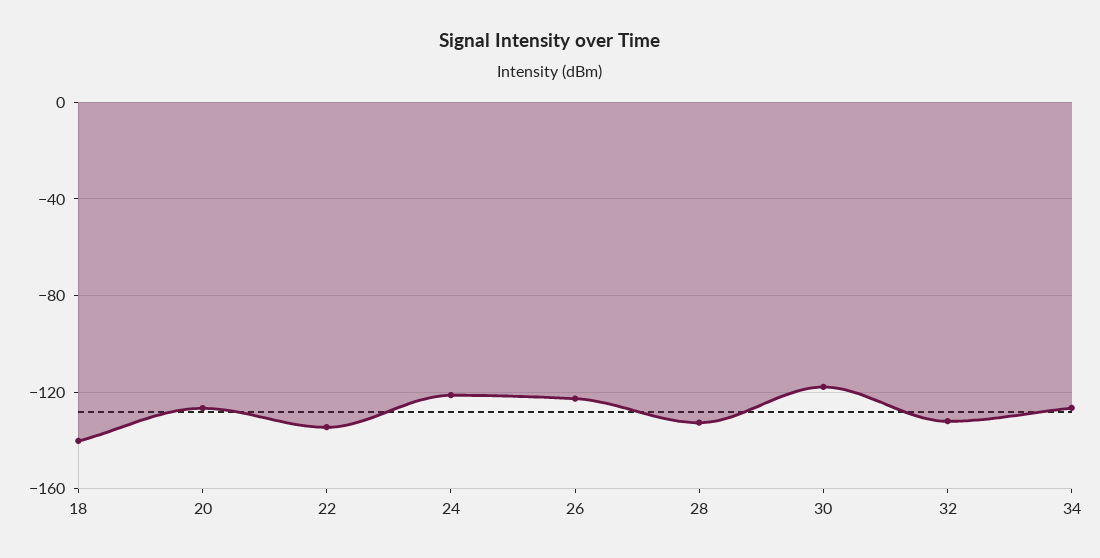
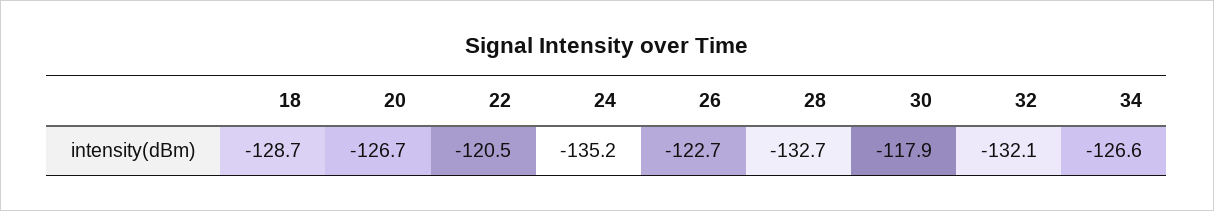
18: -140 -> -128.7
22: -135 -> -120.5
24: -120 -> -135.2

